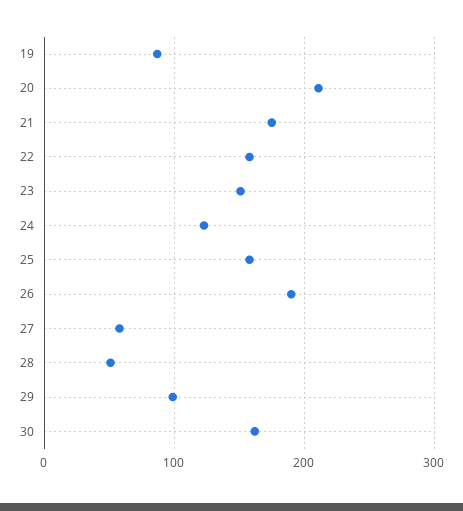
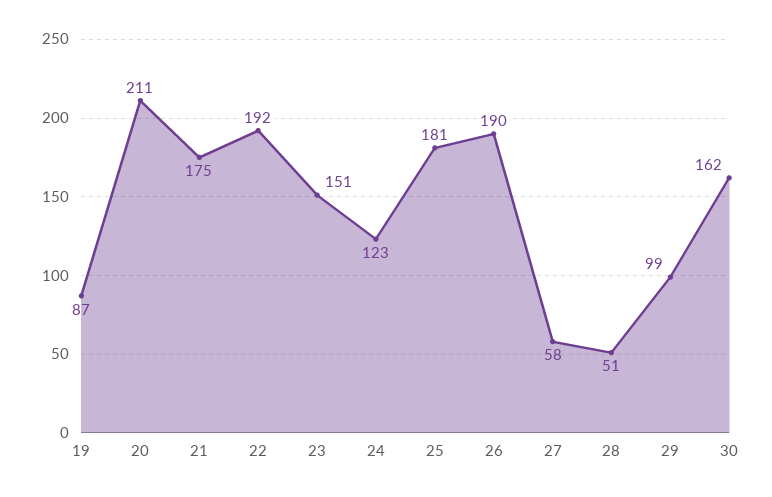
22: 160 -> 192
25: 160 -> 181

